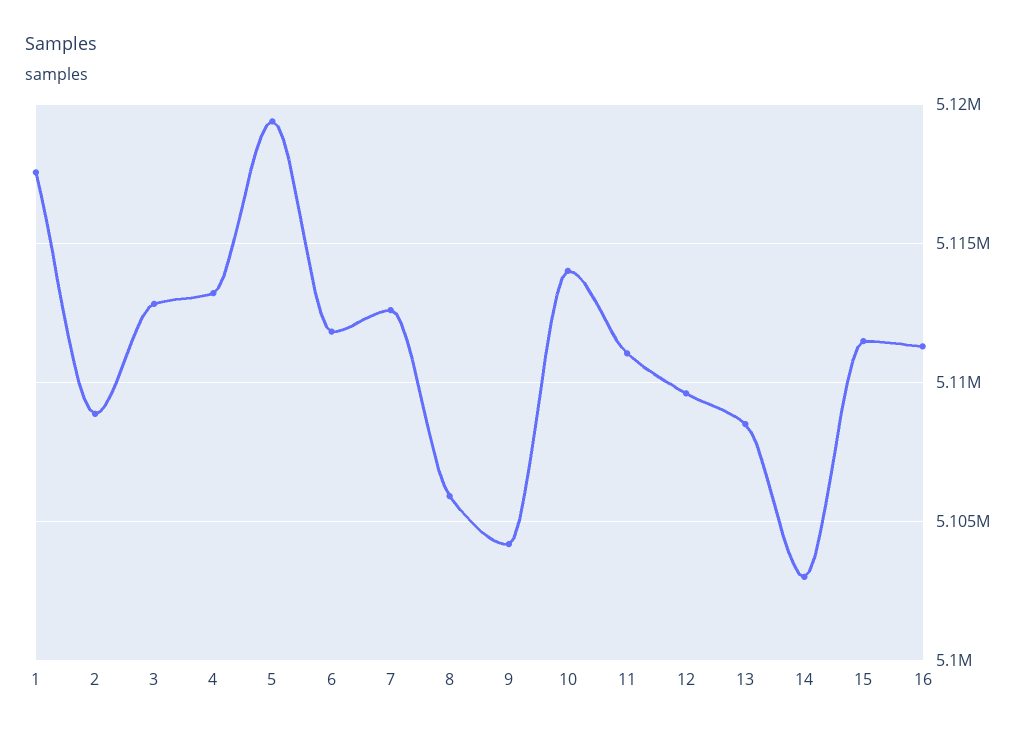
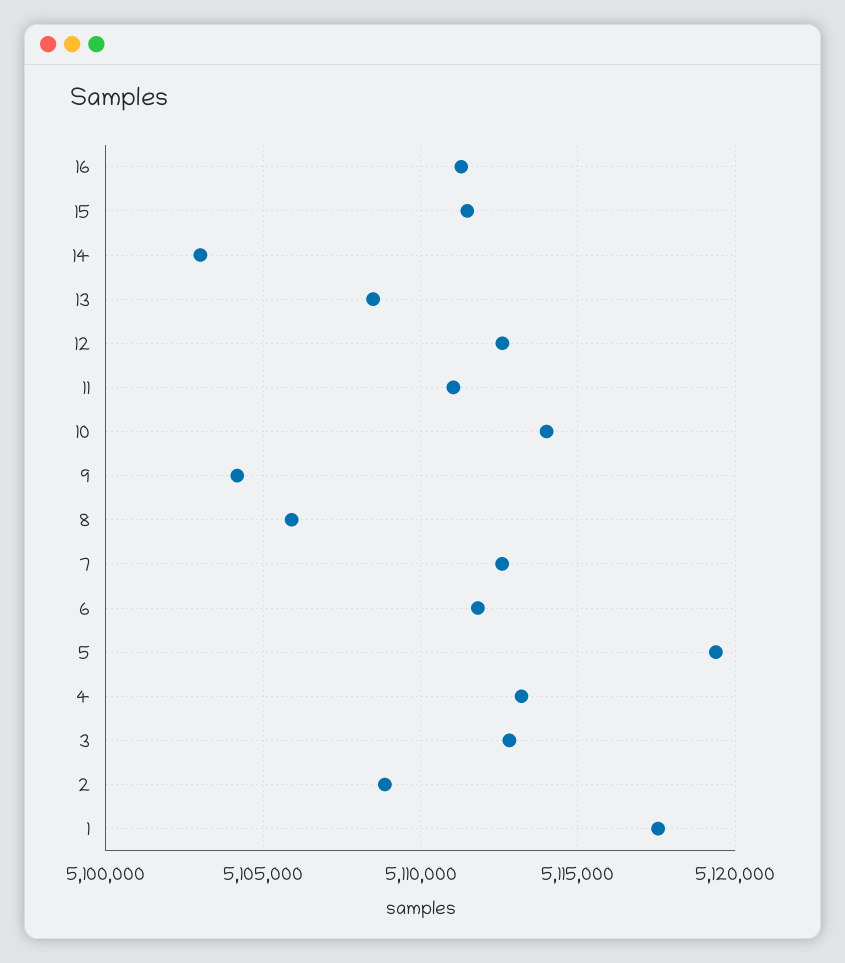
12: 5109500 -> 5112500

